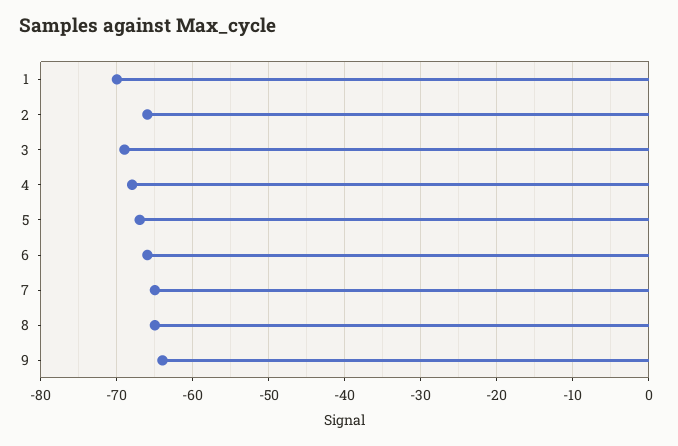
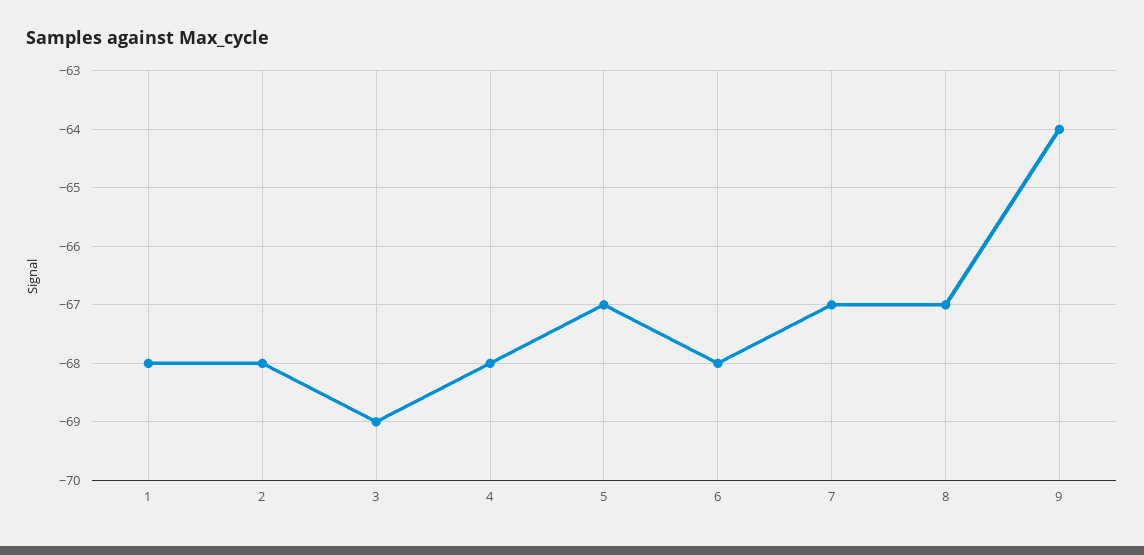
1: -70 -> -68
2: -66 -> -68
6: -66 -> -68
7: -65 -> -67
8: -65 -> -67

